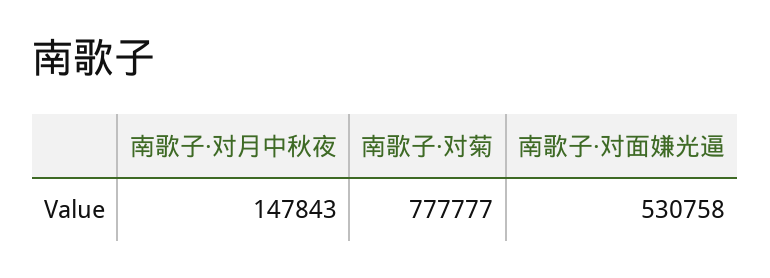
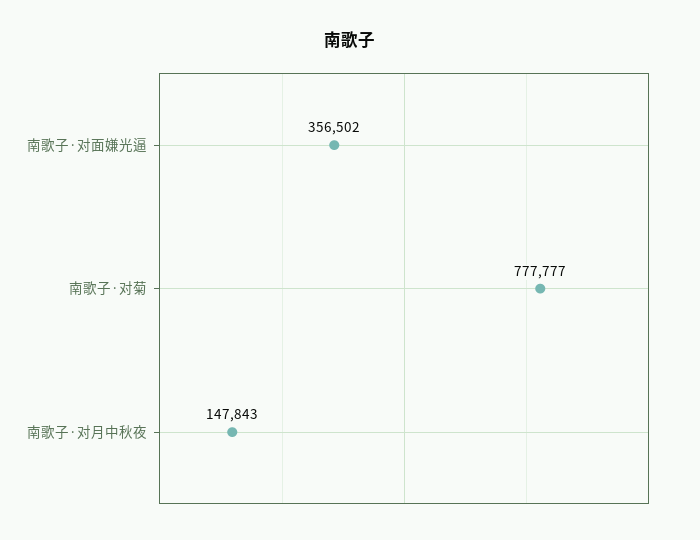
南歌子·对面嫌光逼: 530758 -> 356502

